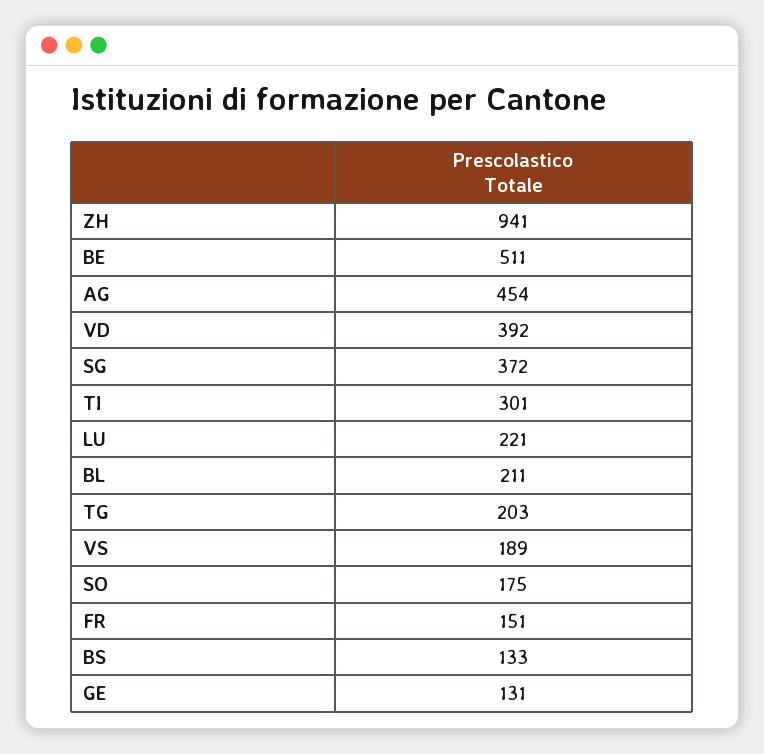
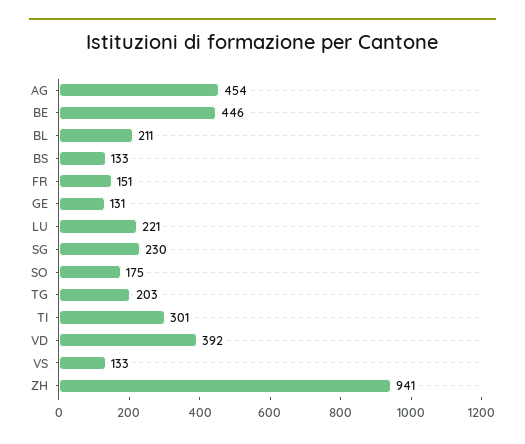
BE: 511 -> 446
SG: 372 -> 230
VS: 189 -> 133

